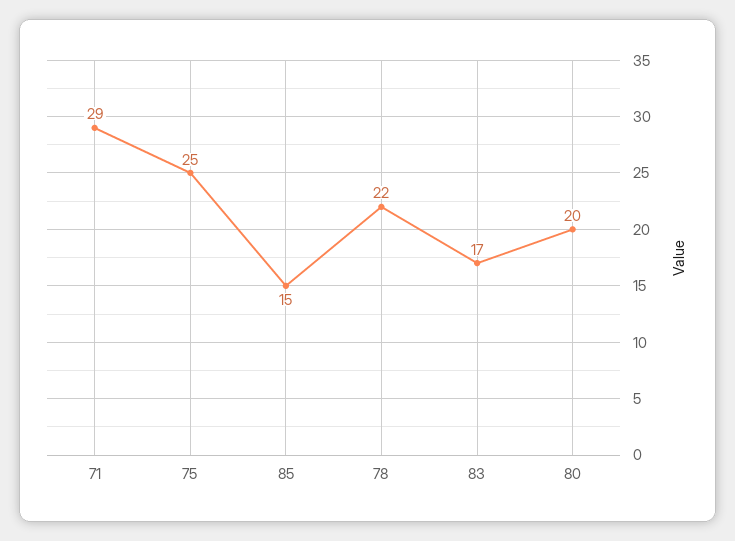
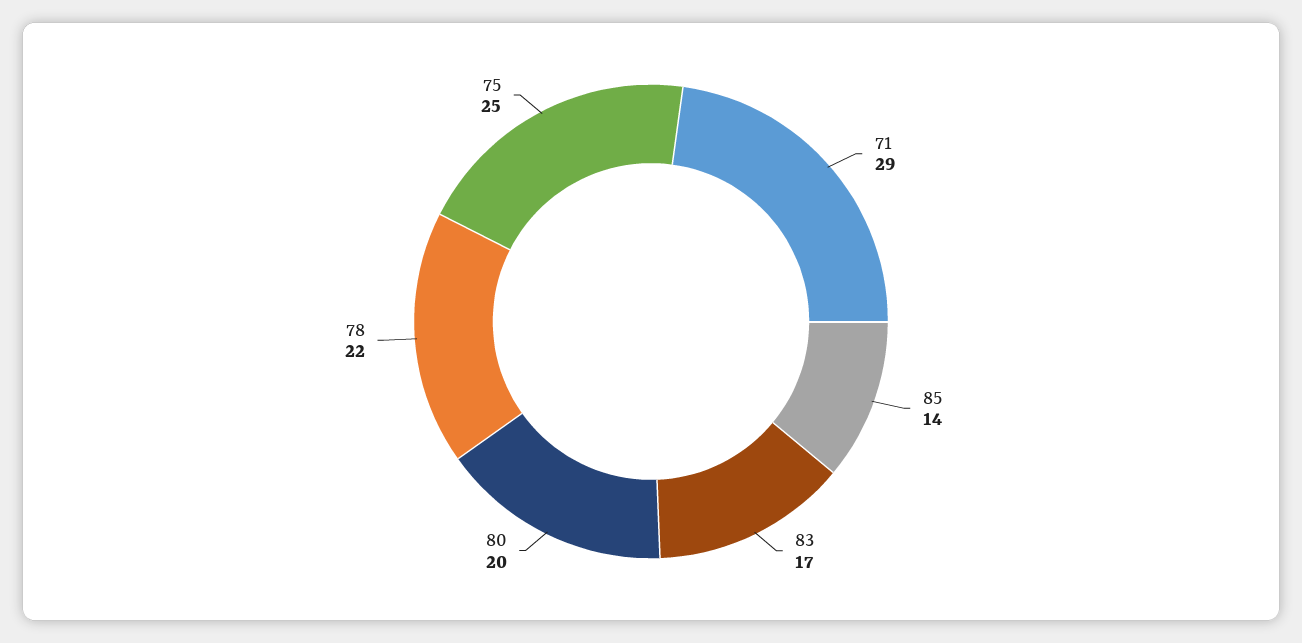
85: 15 -> 14

